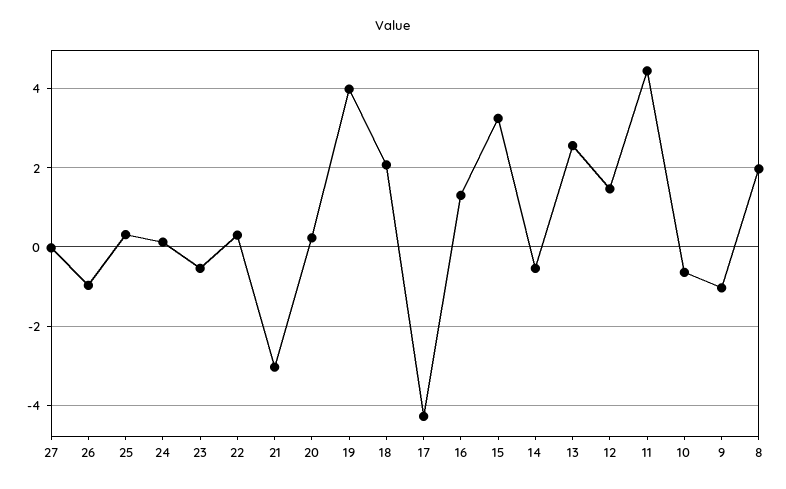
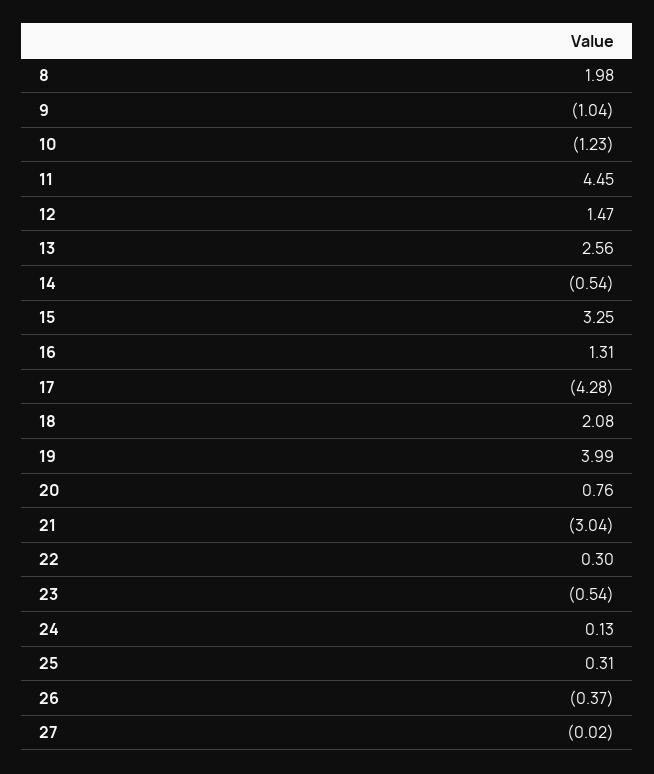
26: -1 -> -0.37
20: 0.2 -> 0.76
10: -0.6 -> -1.23

